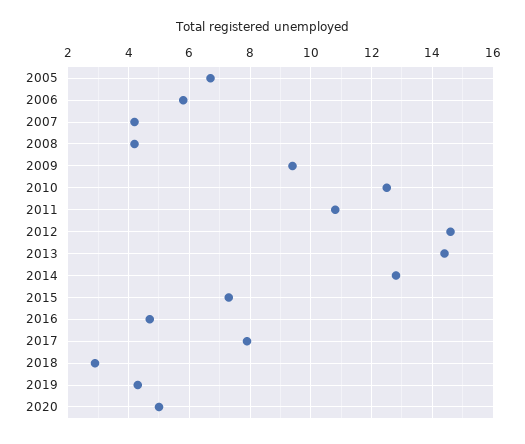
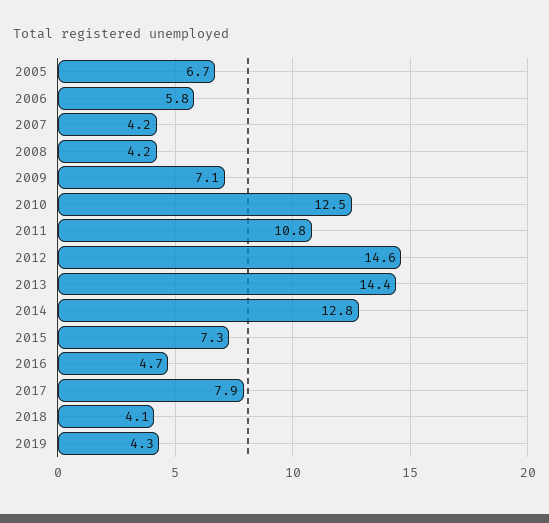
2009: 9.5 -> 7.1
2018: 3 -> 4.1
2020: 5 -> none

